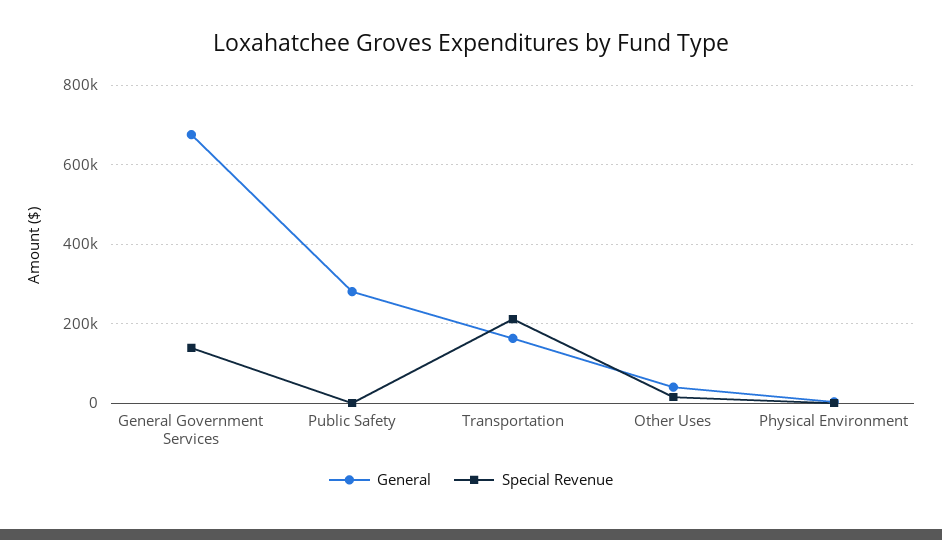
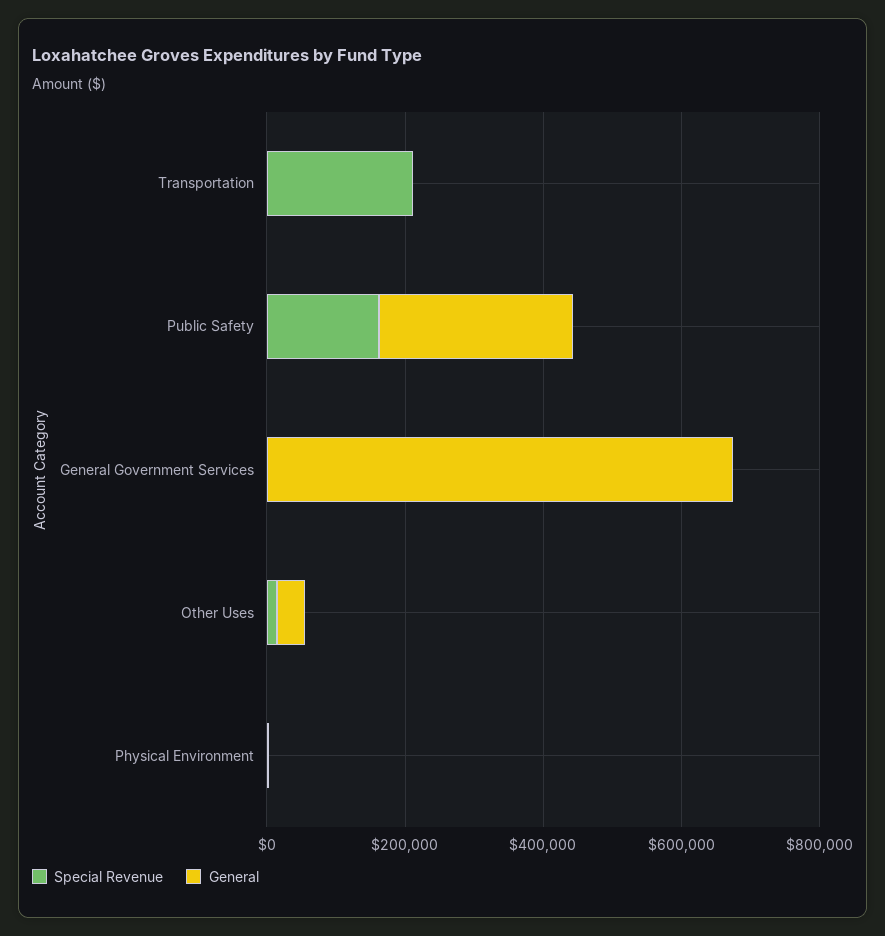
Special Revenue, General Government Services: 140000 -> 0
Special Revenue, Public Safety: 0 -> 150000
General, Transportation: 160000 -> 0

